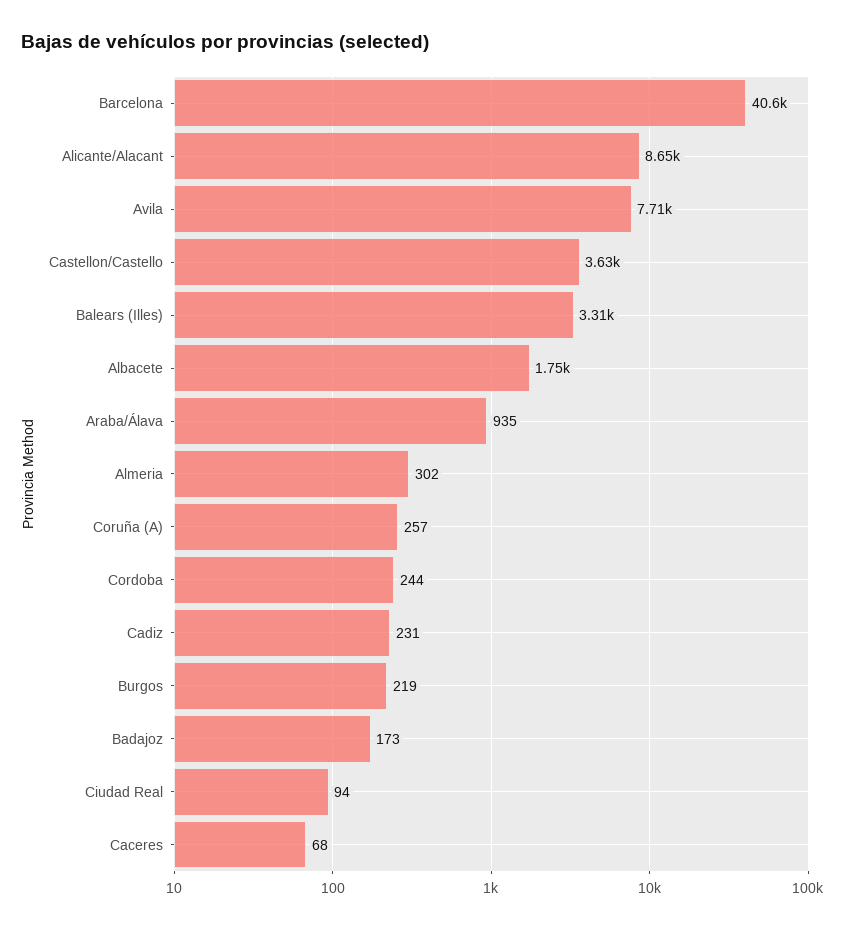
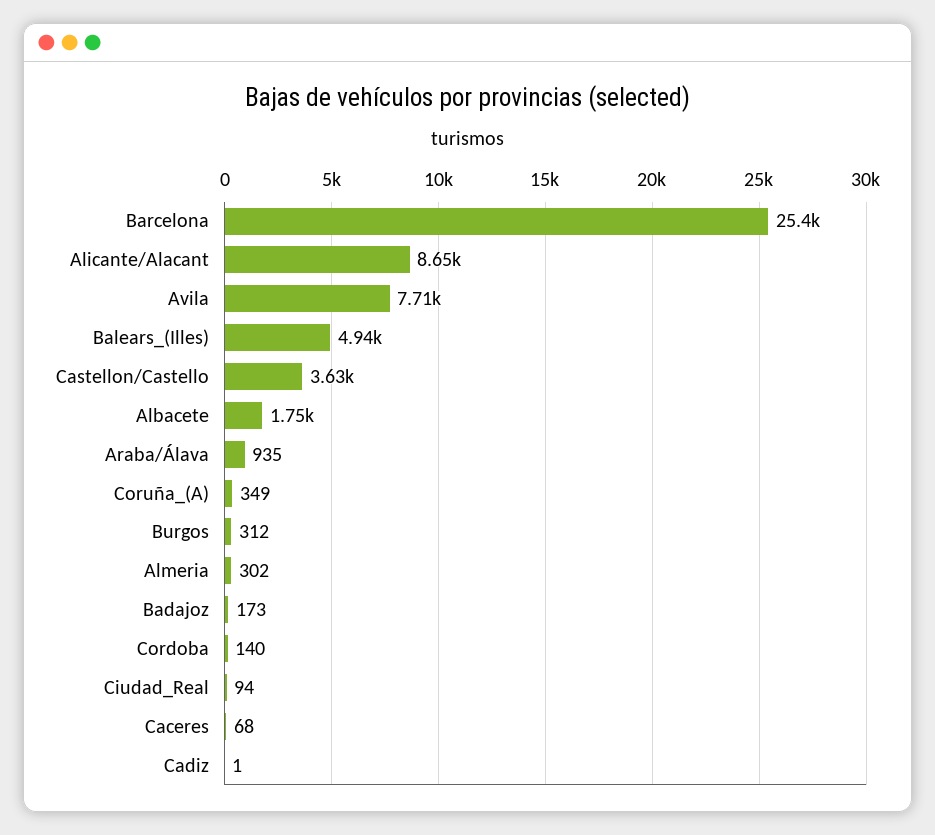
Barcelona: 40600 -> 25400
Balears (Illes): 3310 -> 4940
Coruña (A): 257 -> 349
Cordoba: 244 -> 140
Cadiz: 231 -> 1
Burgos: 219 -> 312

